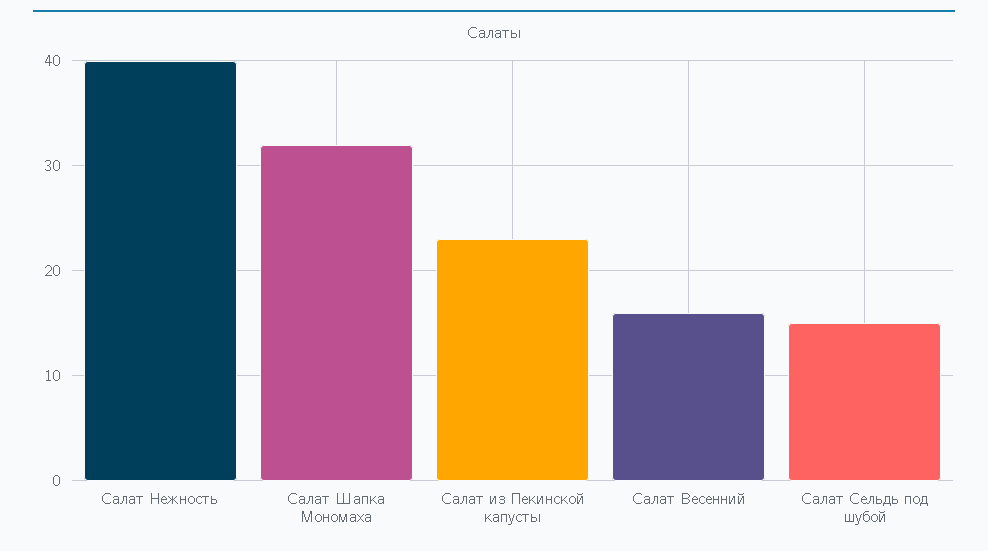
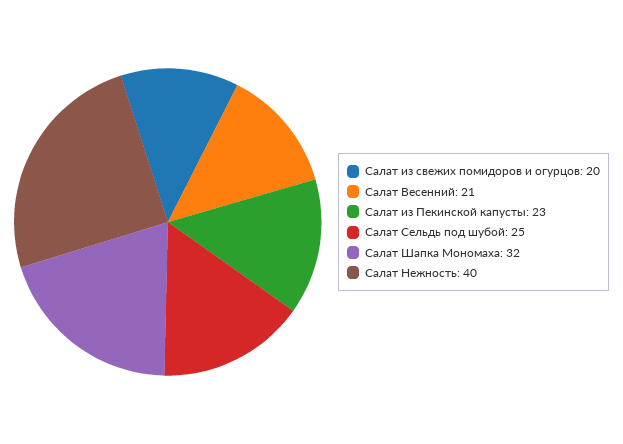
Салат Весенний: 16 -> 21
Салат Сельдь под шубой: 15 -> 25
Салат из свежих помидоров и огурцов: none -> 20

